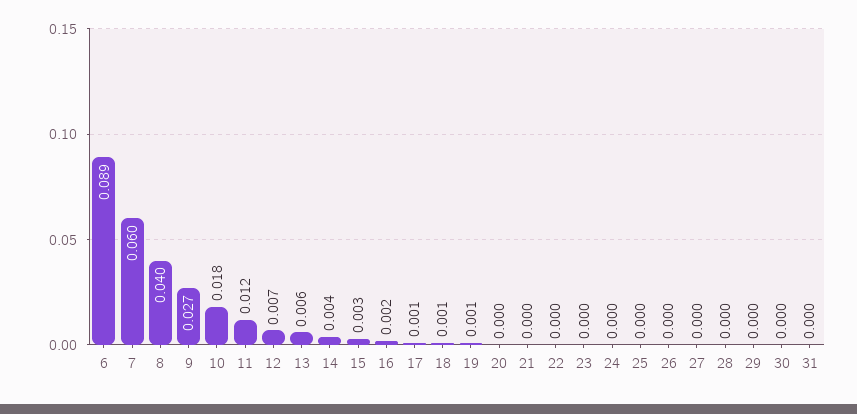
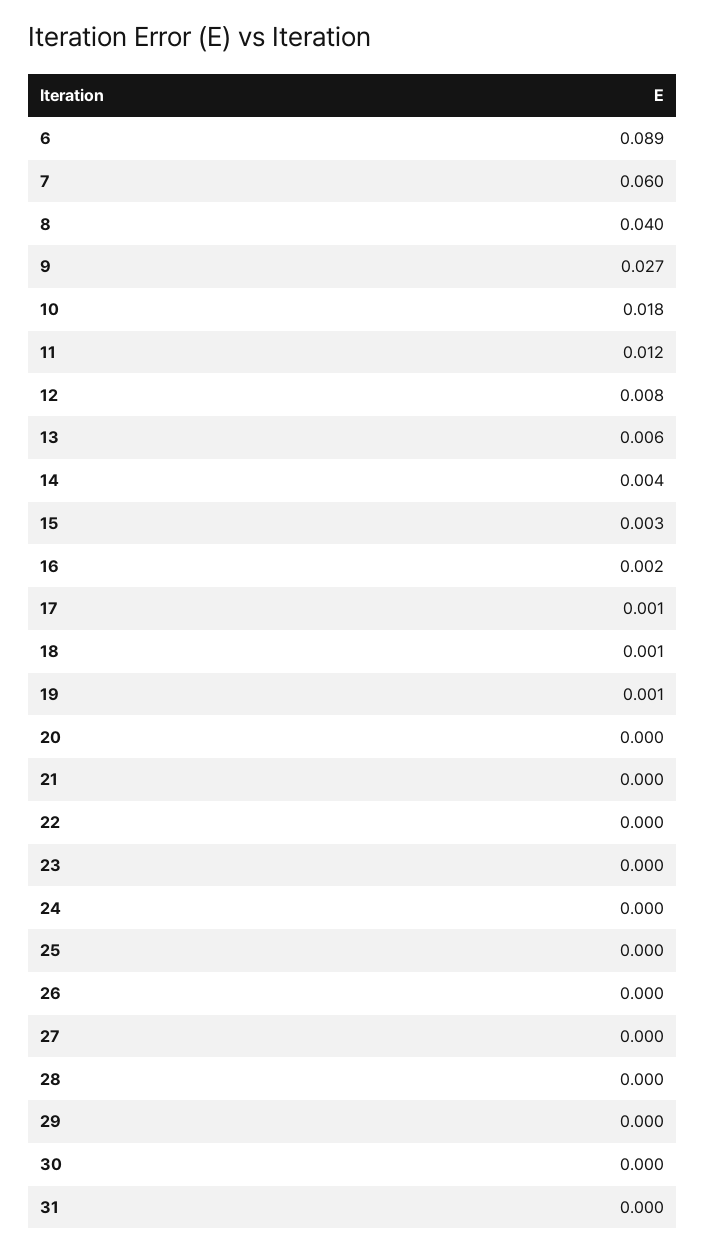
12: 0.007 -> 0.008

